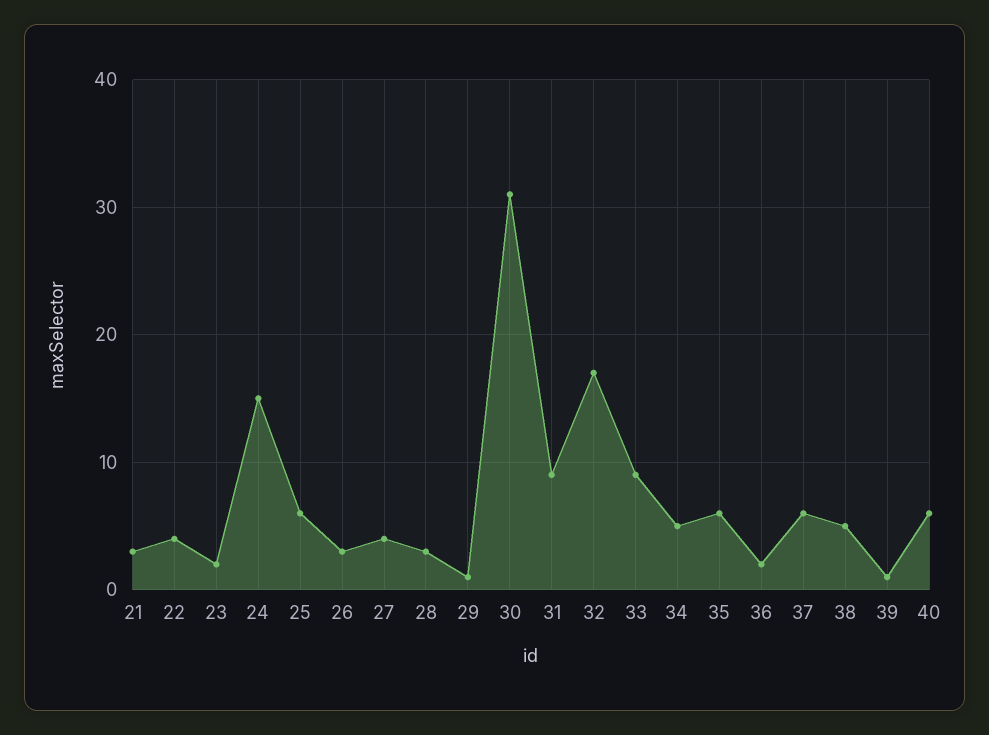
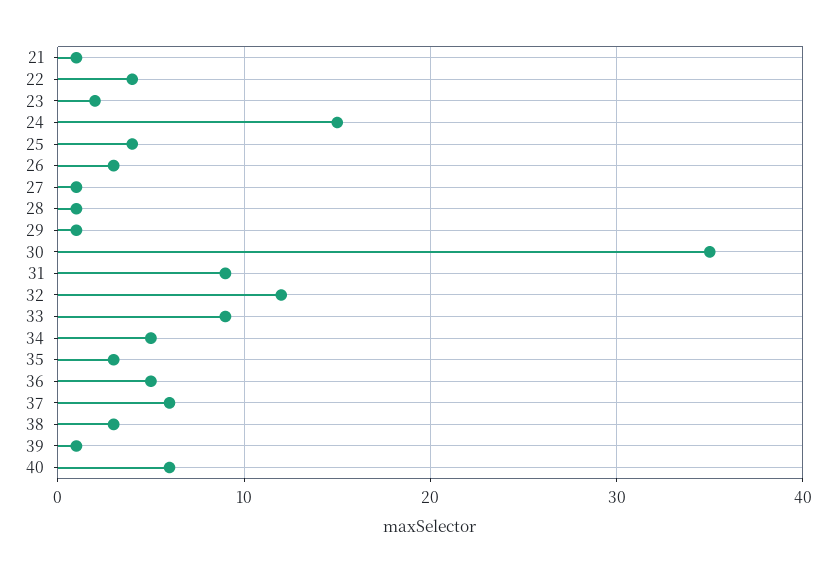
21: 3 -> 1
25: 6 -> 4
27: 4 -> 1
28: 3 -> 1
30: 31 -> 35
32: 17 -> 12
35: 6 -> 3
36: 2 -> 5
38: 5 -> 3

